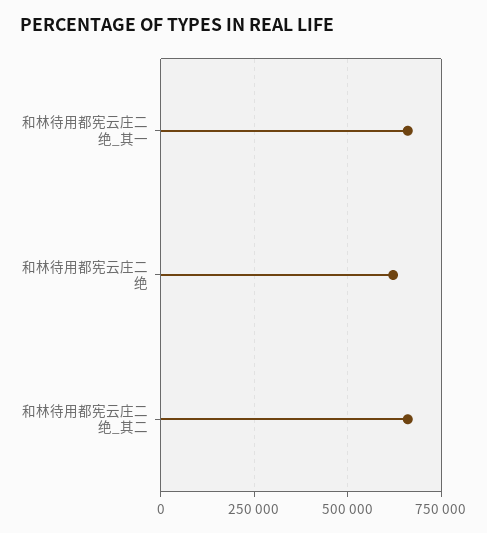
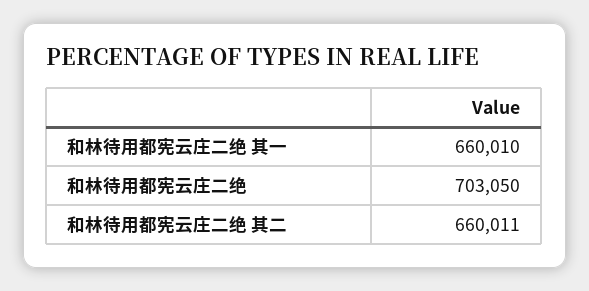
和林待用都宪云庄二绝: 625000 -> 703050

